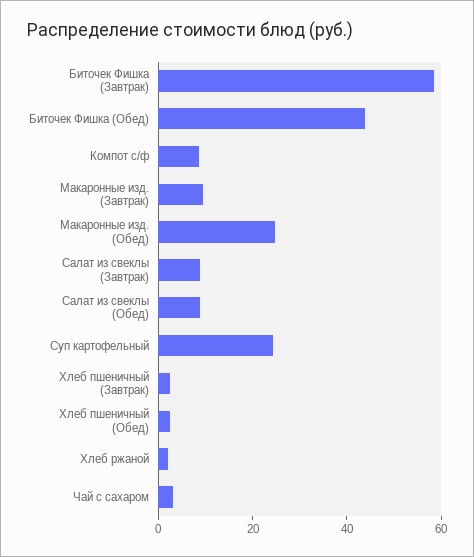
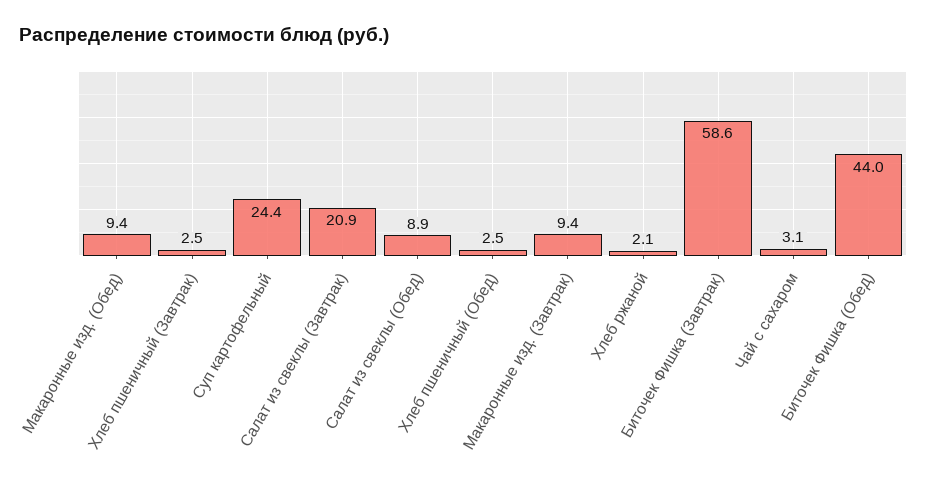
Компот с/ф: 10 -> none
Макаронные изд. (Обед): 25 -> 9.4
Салат из свеклы (Завтрак): 10 -> 20.9

